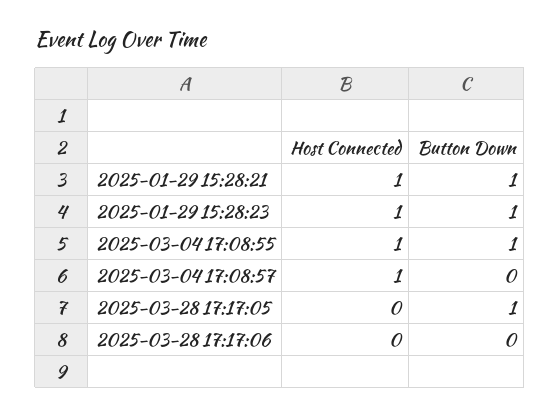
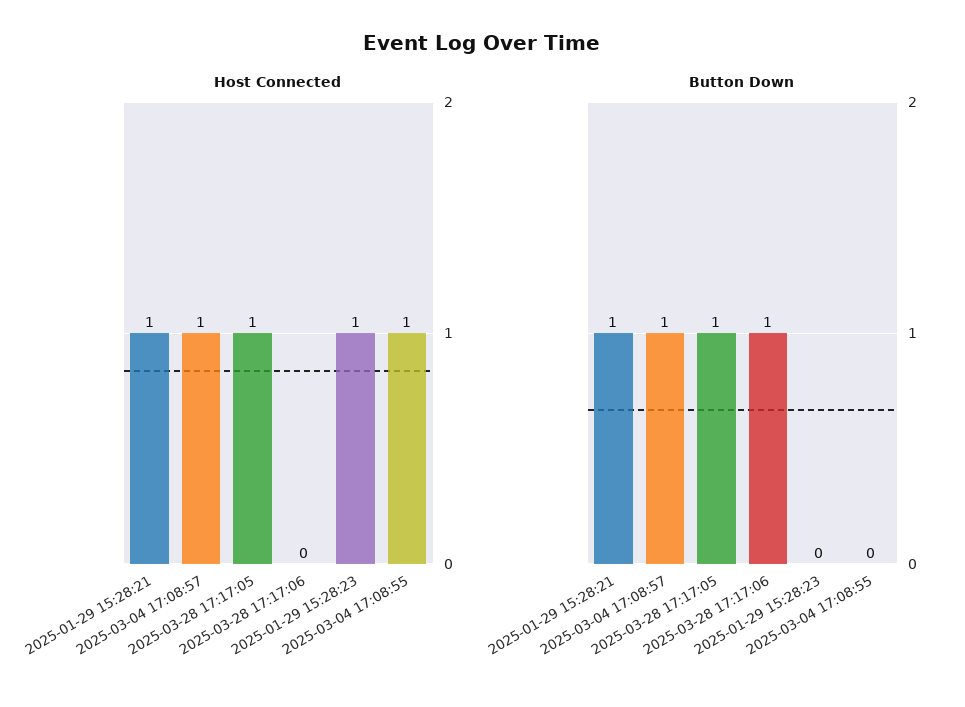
Button Down, 2025-01-29 15:28:23: 1 -> 0
Button Down, 2025-03-04 17:08:55: 1 -> 0
Button Down, 2025-03-04 17:08:57: 0 -> 1
Host Connected, 2025-03-28 17:17:05: 0 -> 1
Button Down, 2025-03-28 17:17:06: 0 -> 1

